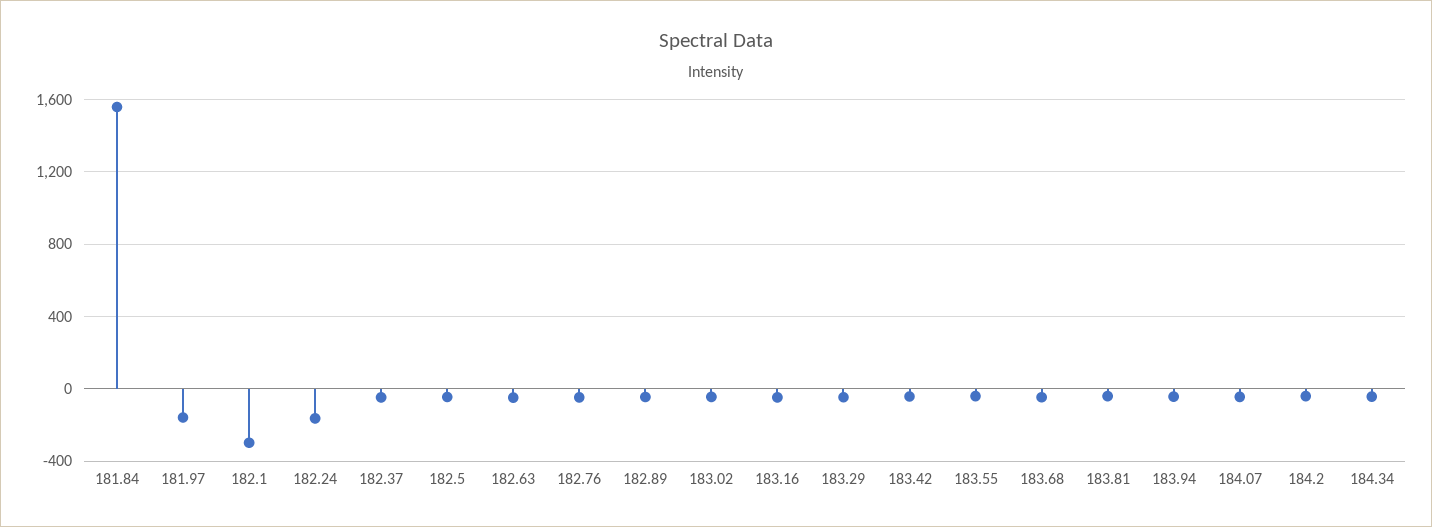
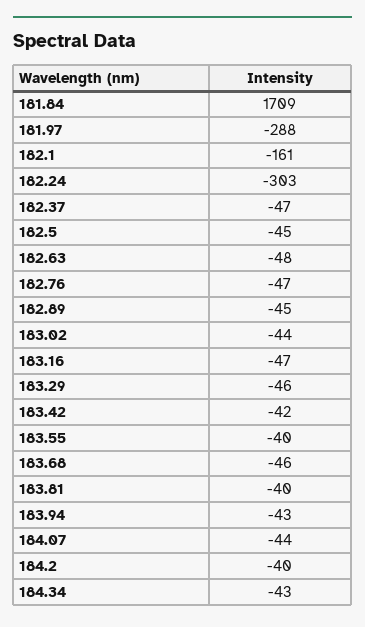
181.84: 1550 -> 1709
181.97: -150 -> -288
182.1: -300 -> -161
182.24: -150 -> -303

